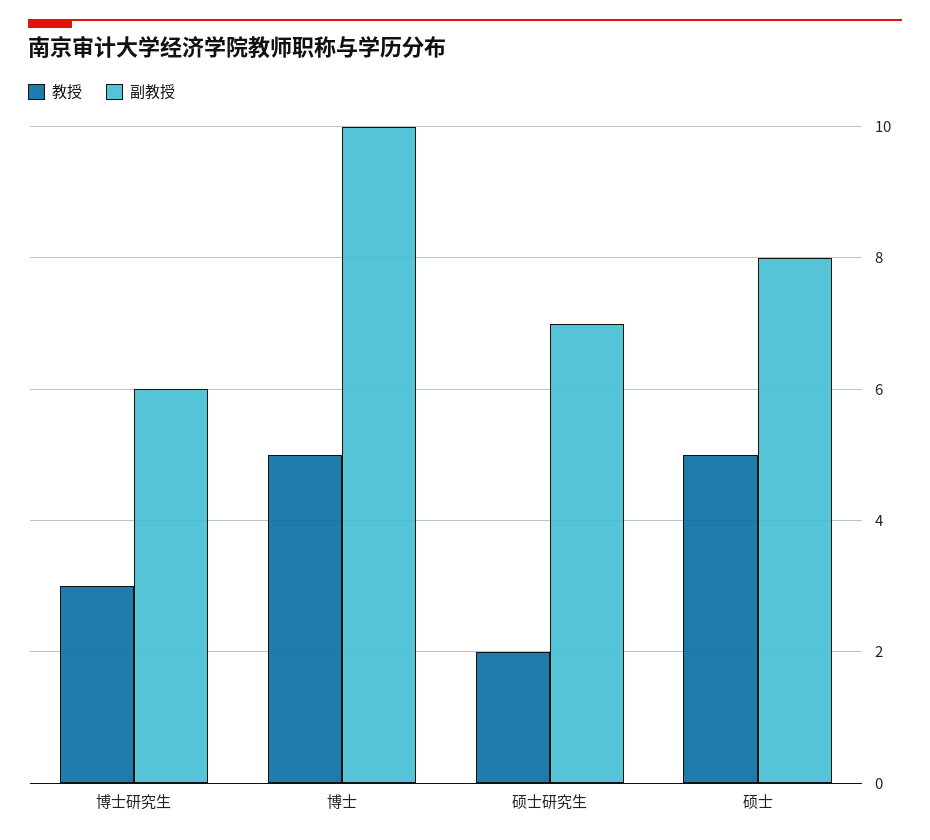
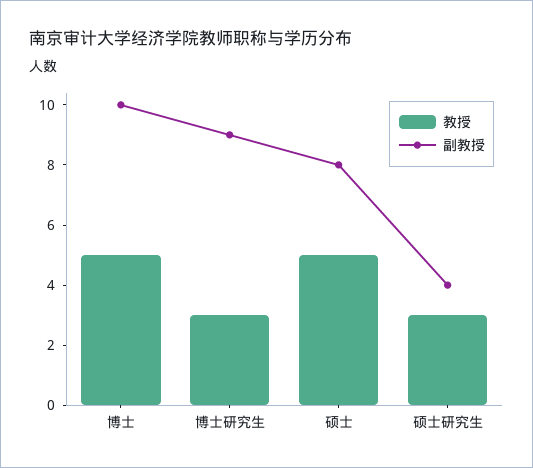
副教授, 博士研究生: 6 -> 9
教授, 硕士研究生: 2 -> 3
副教授, 硕士研究生: 7 -> 4

